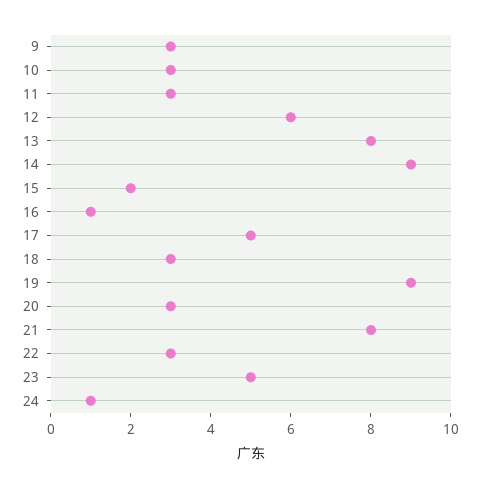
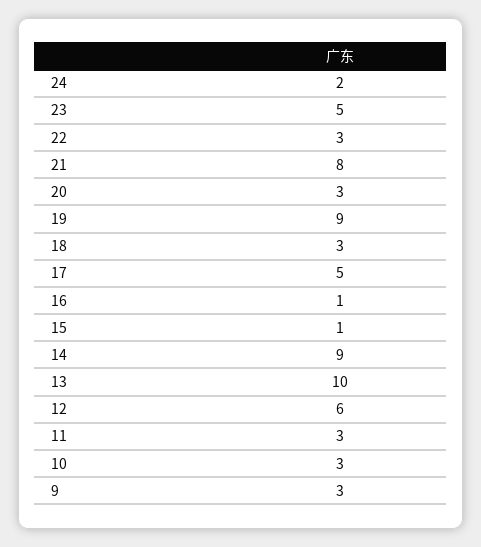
13: 8 -> 10
15: 2 -> 1
24: 1 -> 2

